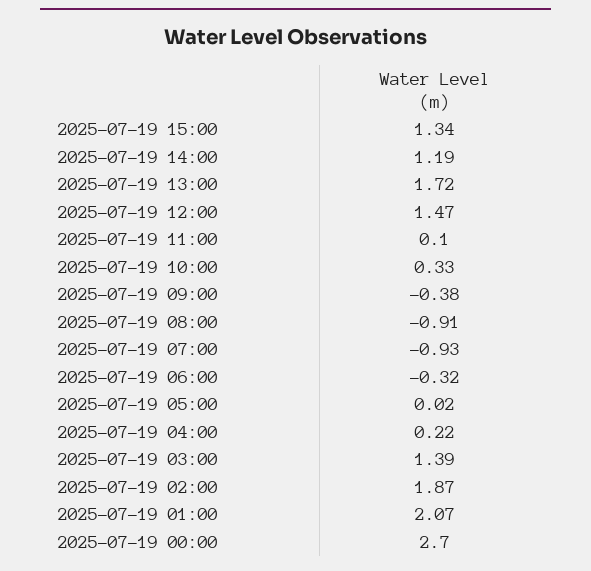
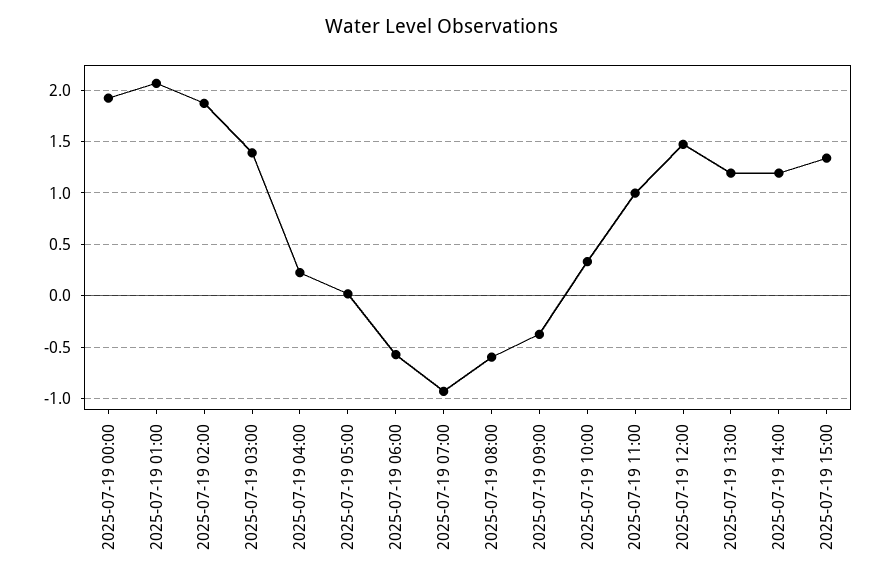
2025-07-19 13:00: 1.72 -> 1.2
2025-07-19 11:00: 0.1 -> 1
2025-07-19 08:00: -0.91 -> -0.6
2025-07-19 06:00: -0.32 -> -0.6
2025-07-19 00:00: 2.7 -> 1.9

